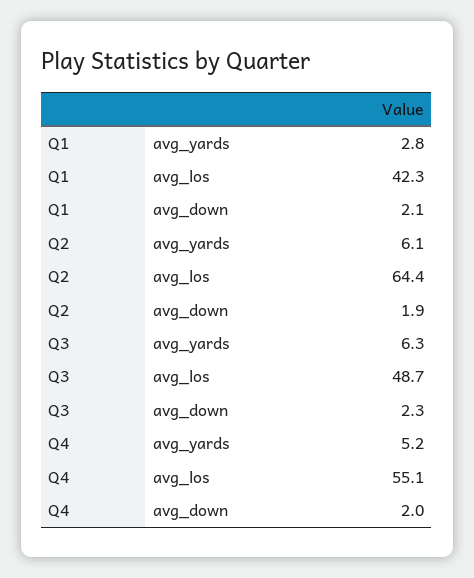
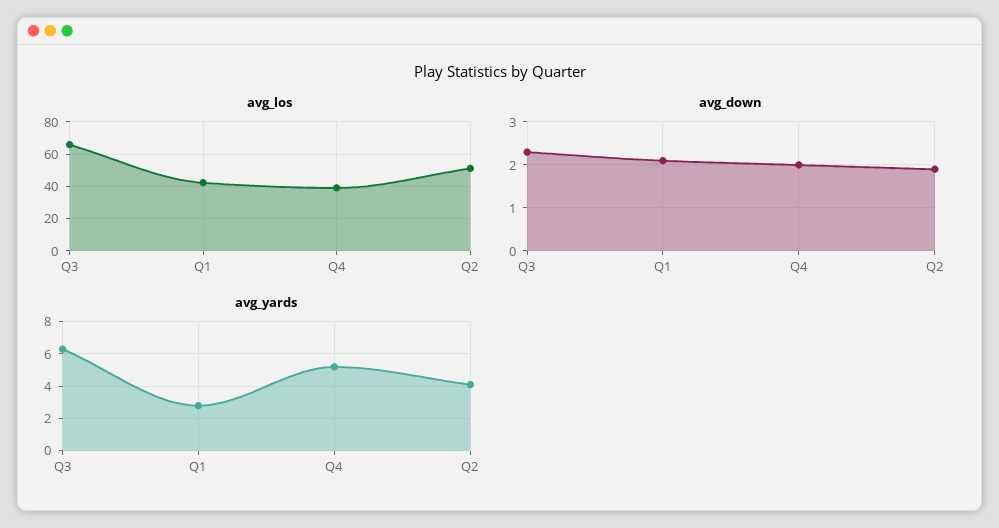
avg_yards, Q2: 6.1 -> 4
avg_los, Q2: 64.4 -> 50
avg_los, Q3: 48.7 -> 65
avg_los, Q4: 55.1 -> 40

